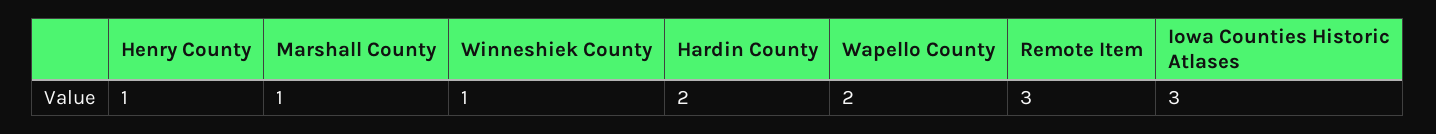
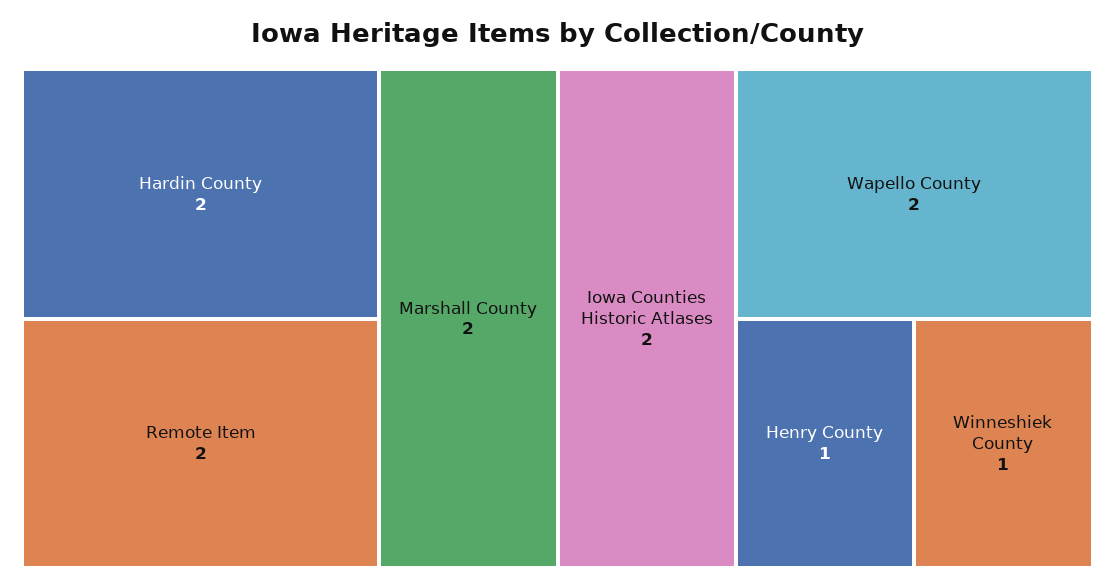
Marshall County: 1 -> 2
Remote Item: 3 -> 2
Iowa Counties Historic Atlases: 3 -> 2

